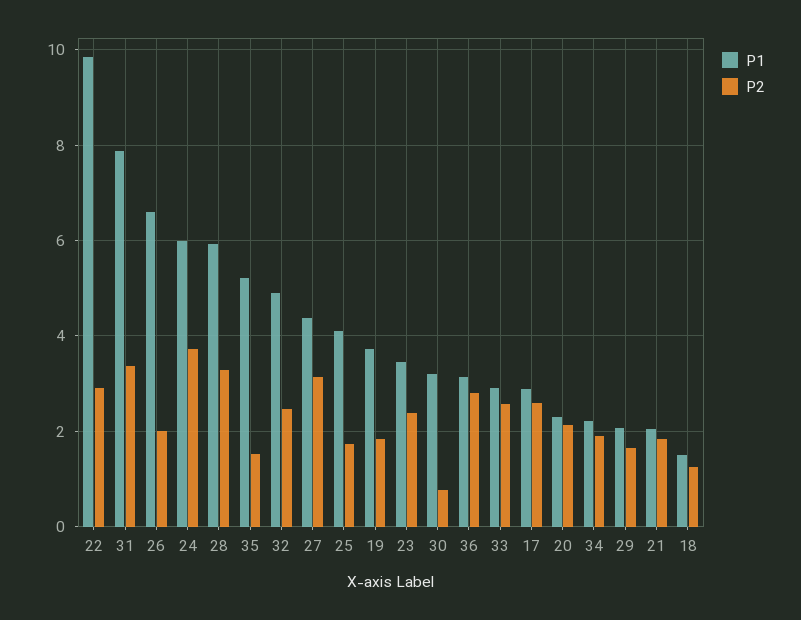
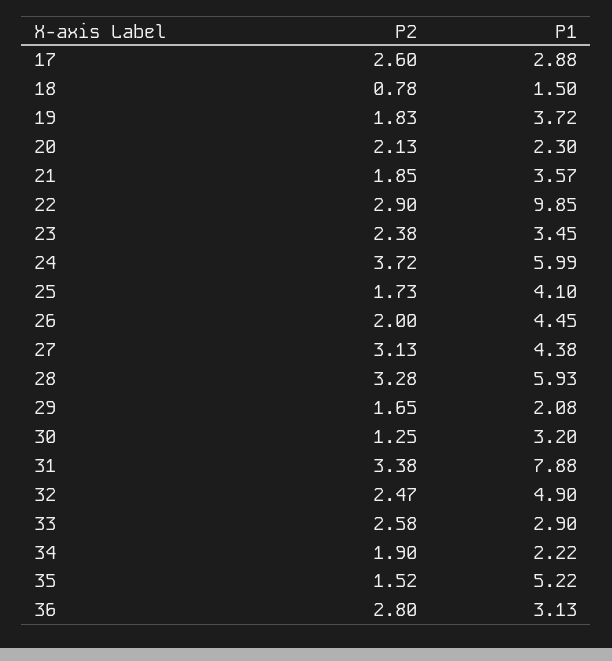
P1, 26: 6.6 -> 4.45
P2, 30: 0.8 -> 1.25
P1, 21: 2 -> 3.57
P2, 18: 1.2 -> 0.78

